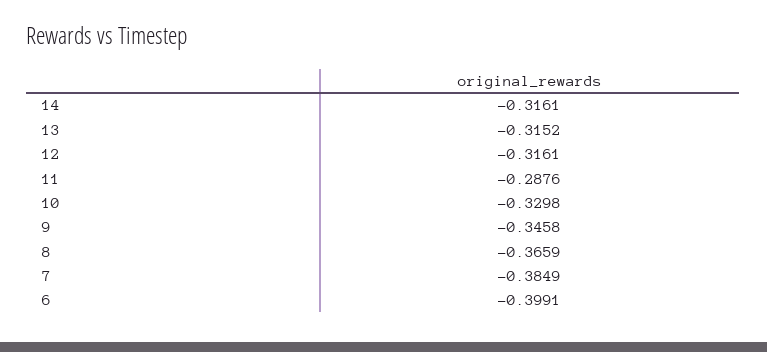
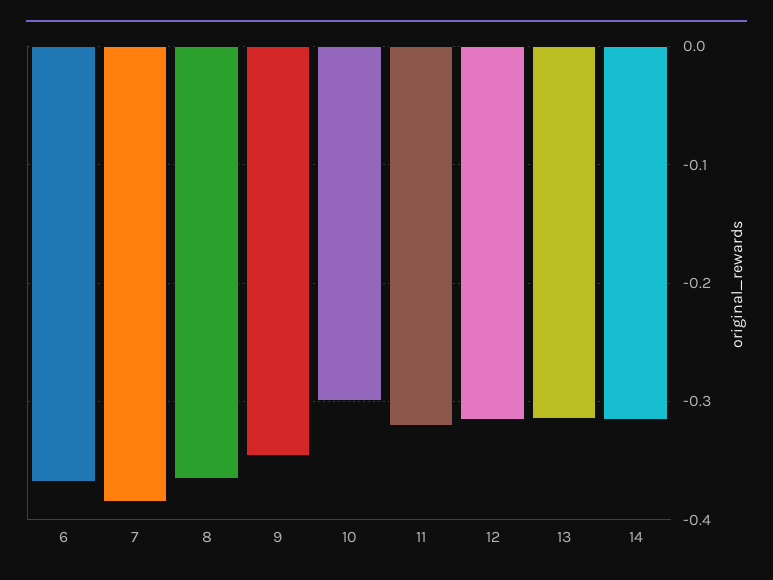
11: -0.2876 -> -0.32
10: -0.3298 -> -0.3
6: -0.3991 -> -0.37

